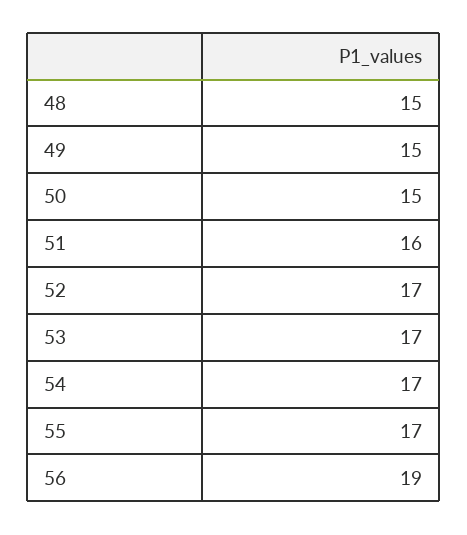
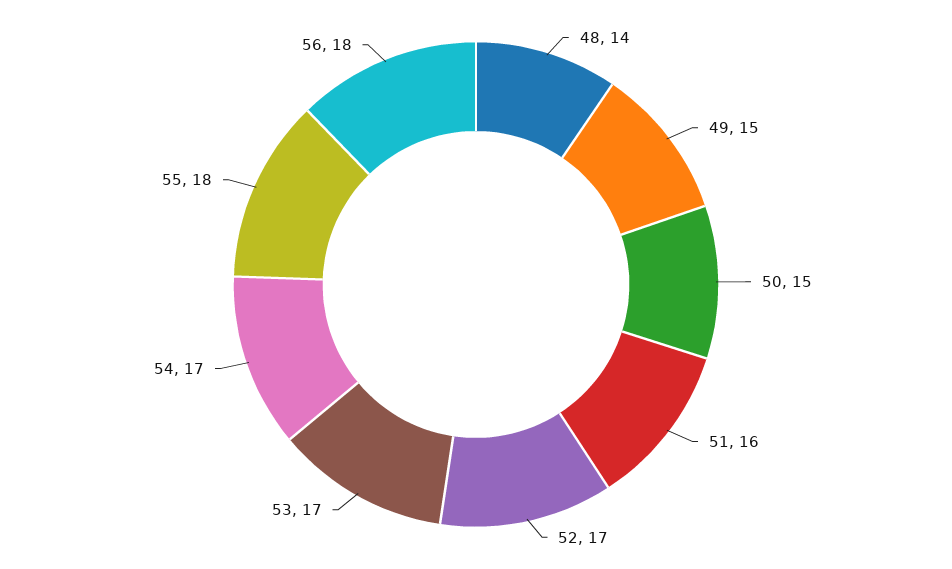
48: 15 -> 14
55: 17 -> 18
56: 19 -> 18

